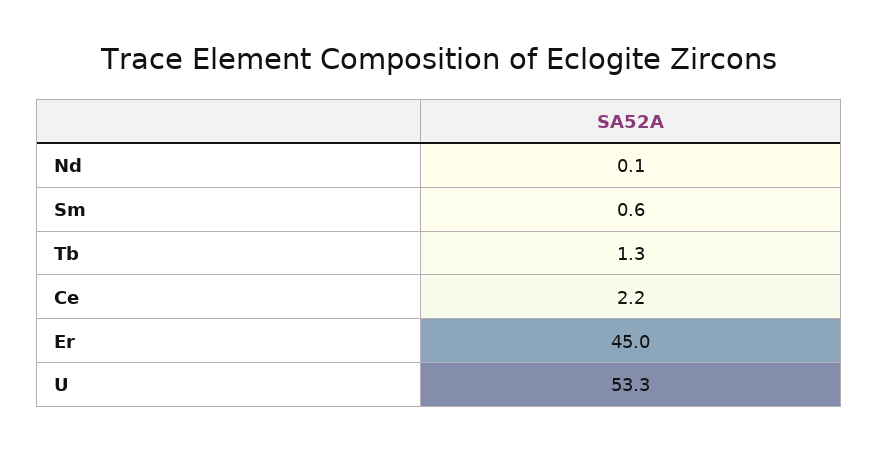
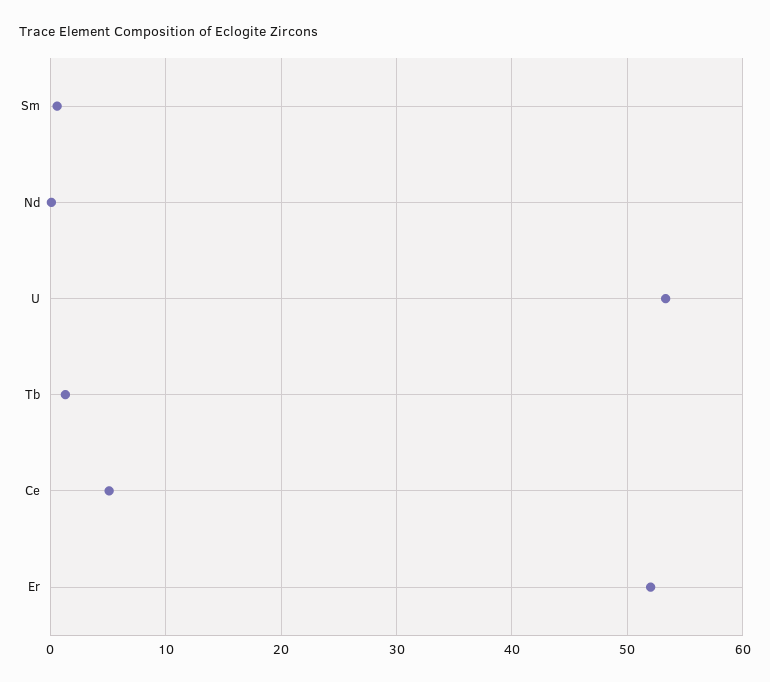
Ce: 2.2 -> 5
Er: 45 -> 52

